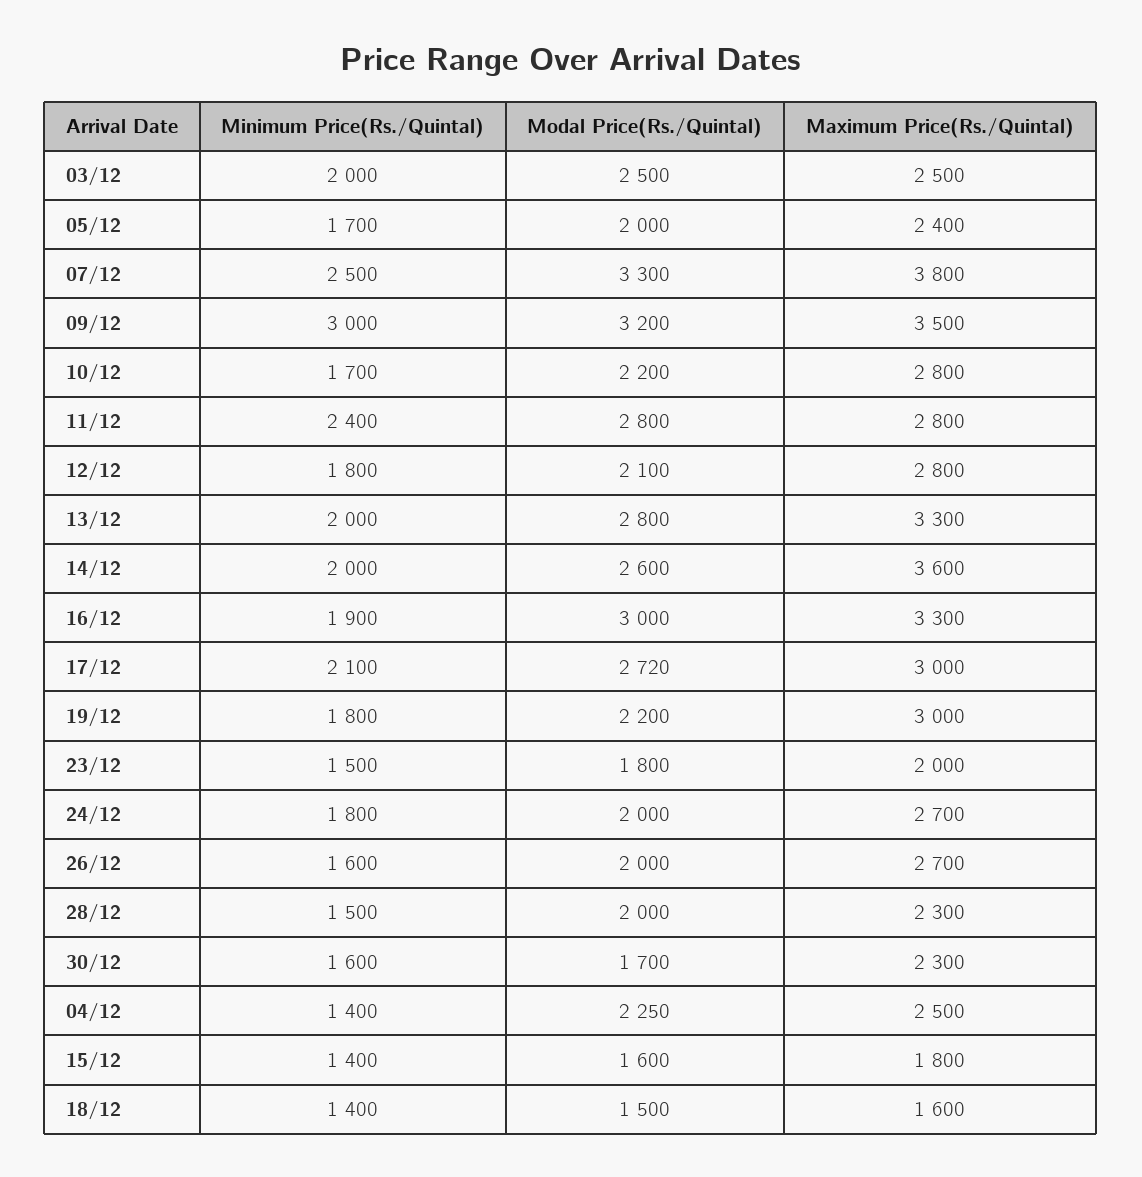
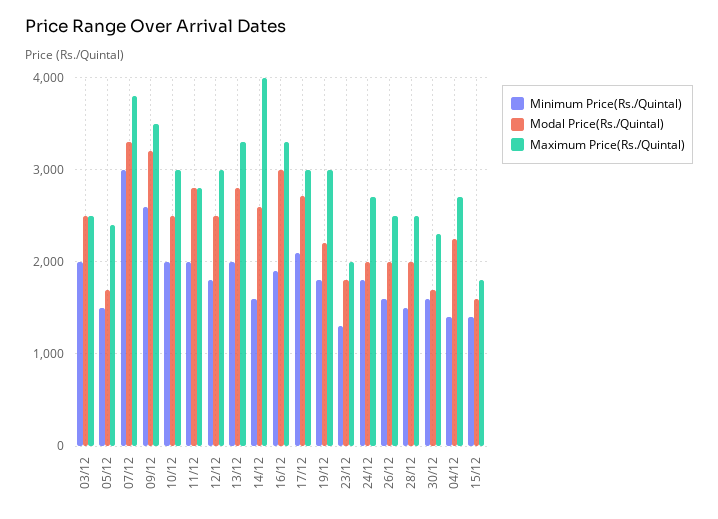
Minimum Price(Rs./Quintal), 05/12: 1700 -> 1500
Modal Price(Rs./Quintal), 05/12: 2000 -> 1700
Minimum Price(Rs./Quintal), 07/12: 2500 -> 3000
Minimum Price(Rs./Quintal), 09/12: 3000 -> 2600
Minimum Price(Rs./Quintal), 10/12: 1700 -> 2000
Modal Price(Rs./Quintal), 10/12: 2200 -> 2500
Maximum Price(Rs./Quintal), 10/12: 2800 -> 3000
Minimum Price(Rs./Quintal), 11/12: 2400 -> 2000
Modal Price(Rs./Quintal), 12/12: 2100 -> 2500
Maximum Price(Rs./Quintal), 12/12: 2800 -> 3000
Minimum Price(Rs./Quintal), 14/12: 2000 -> 1600
Maximum Price(Rs./Quintal), 14/12: 3600 -> 4000
Minimum Price(Rs./Quintal), 23/12: 1500 -> 1300
Maximum Price(Rs./Quintal), 26/12: 2700 -> 2500
Maximum Price(Rs./Quintal), 28/12: 2300 -> 2500
Maximum Price(Rs./Quintal), 04/12: 2500 -> 2700
Minimum Price(Rs./Quintal), 18/12: 1400 -> none
Modal Price(Rs./Quintal), 18/12: 1500 -> none
Maximum Price(Rs./Quintal), 18/12: 1600 -> none

